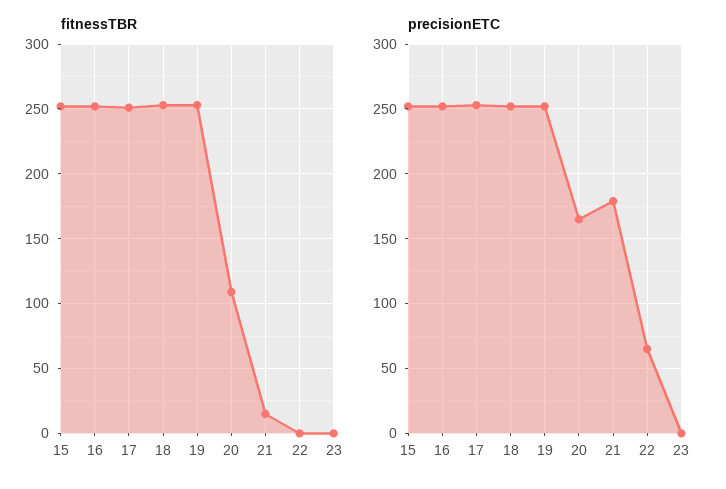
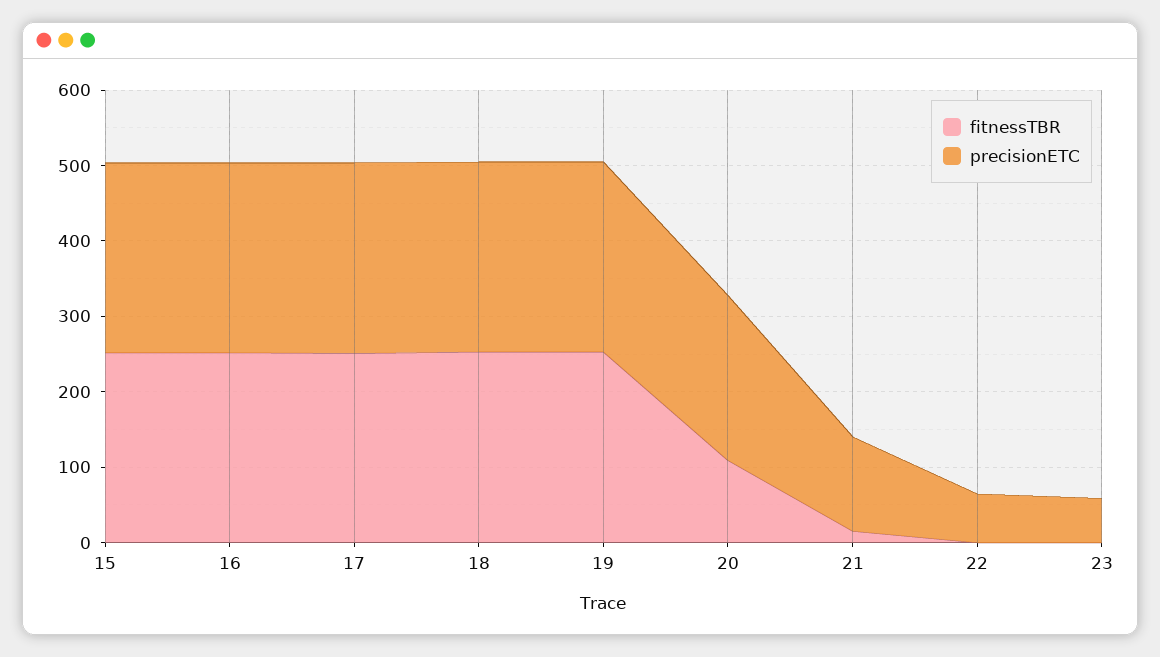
precisionETC, 20: 165 -> 220
precisionETC, 21: 180 -> 120
precisionETC, 23: 0 -> 60

